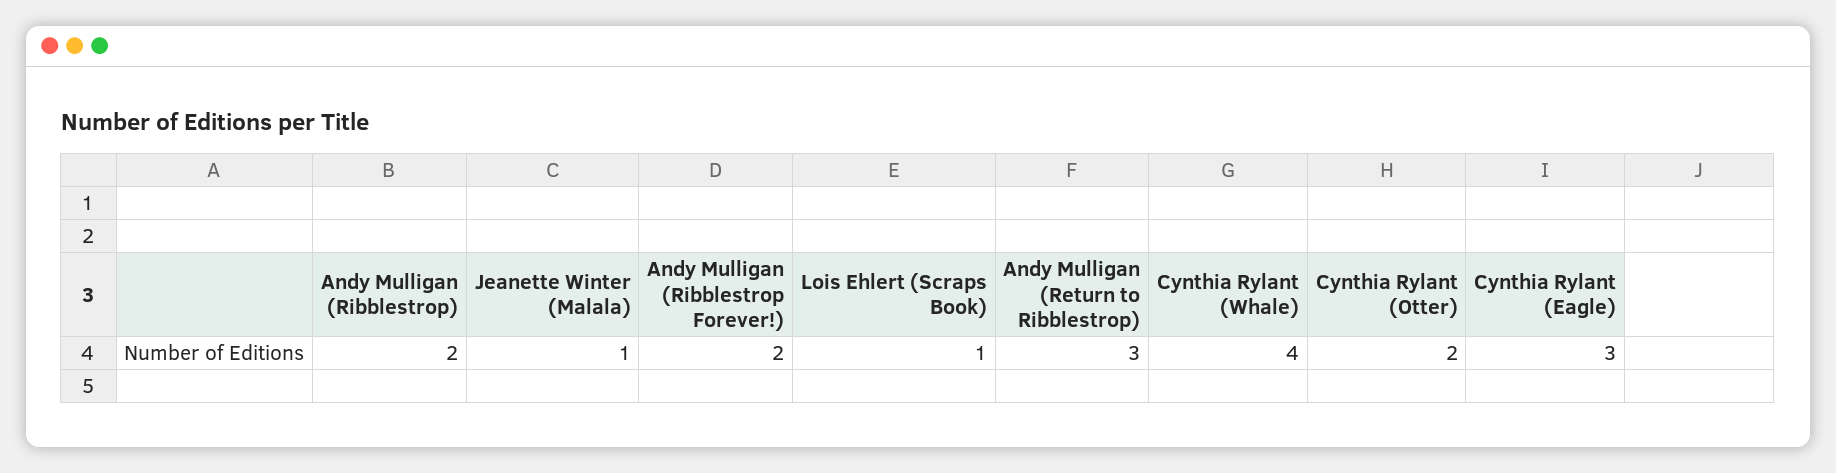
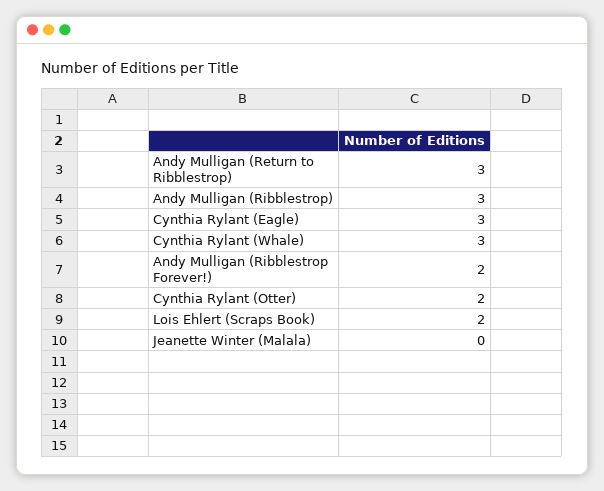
Andy Mulligan (Ribblestrop): 2 -> 3
Jeanette Winter (Malala): 1 -> 0
Lois Ehlert (Scraps Book): 1 -> 2
Cynthia Rylant (Whale): 4 -> 3

